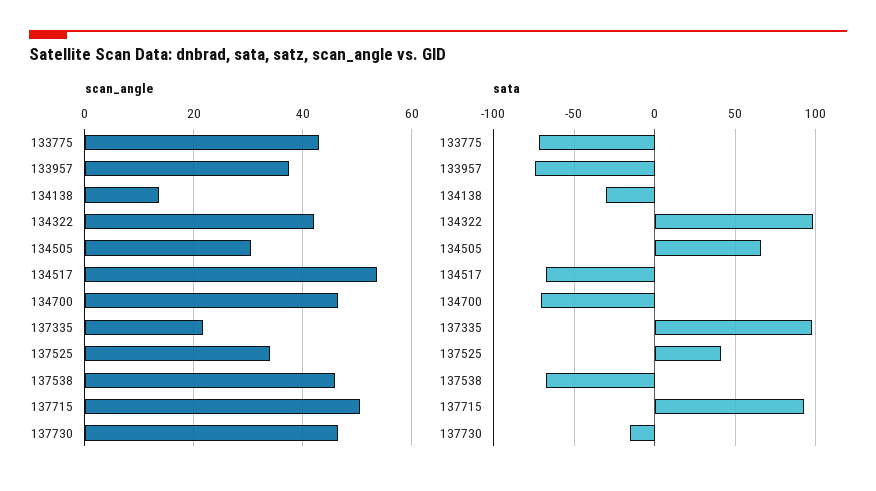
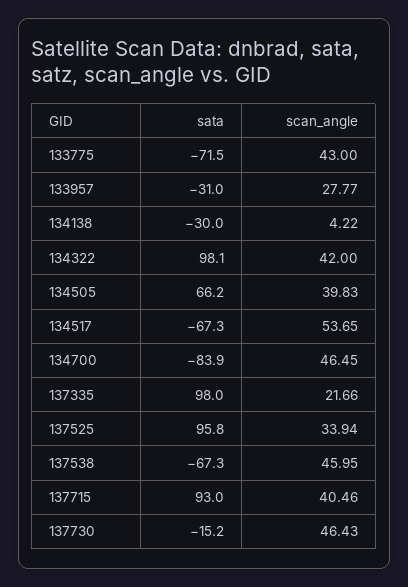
scan_angle, 133957: 38 -> 27.77
scan_angle, 134138: 14 -> 4.22
scan_angle, 134505: 30 -> 39.83
scan_angle, 137715: 50 -> 40.46
sata, 133957: -75 -> -31
sata, 134700: -70 -> -83.9
sata, 137525: 40 -> 95.8

